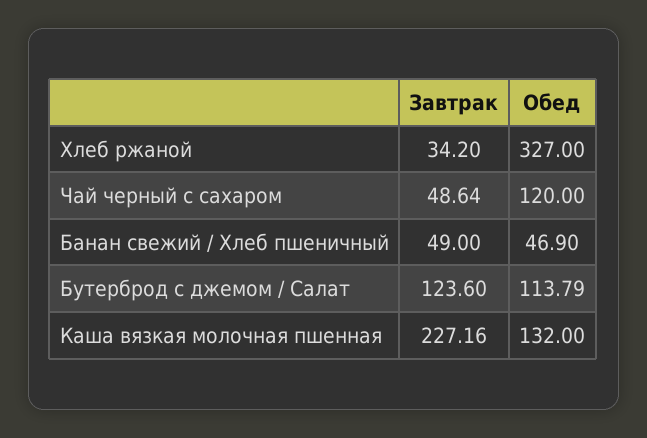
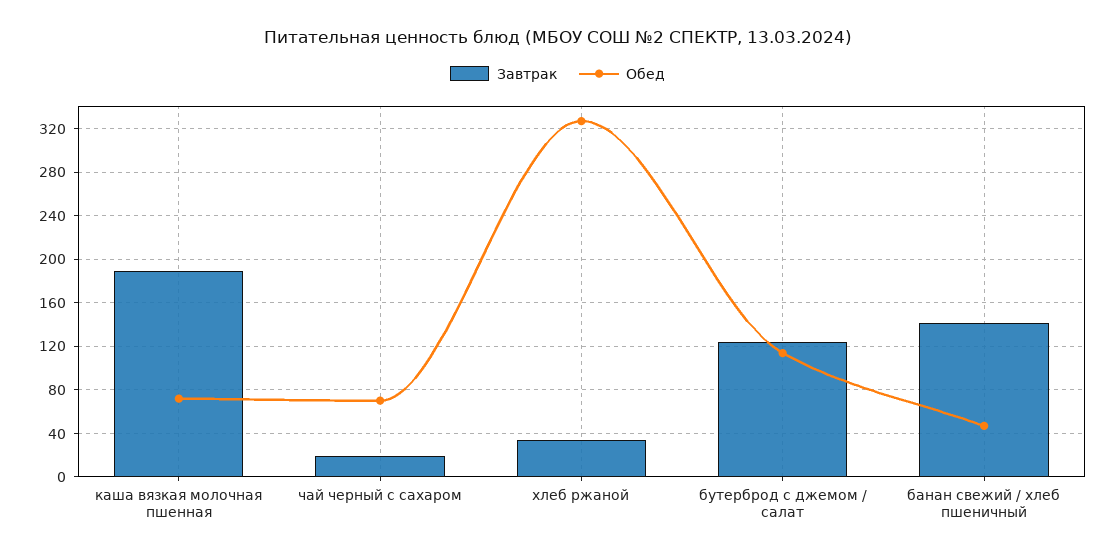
Завтрак, Чай черный с сахаром: 48.64 -> 20
Обед, Чай черный с сахаром: 120 -> 70
Завтрак, Банан свежий / Хлеб пшеничный: 49 -> 140
Завтрак, Каша вязкая молочная пшенная: 227.16 -> 190
Обед, Каша вязкая молочная пшенная: 132 -> 70

